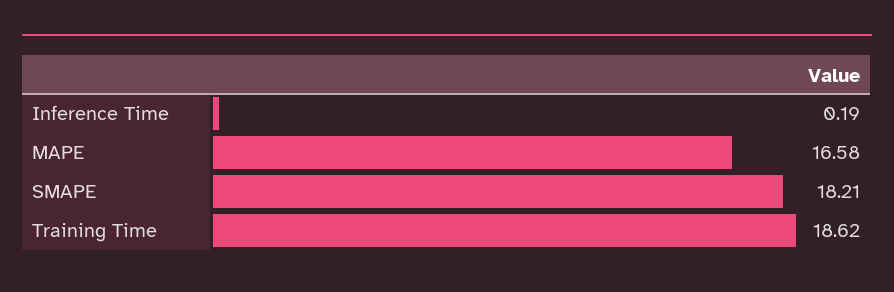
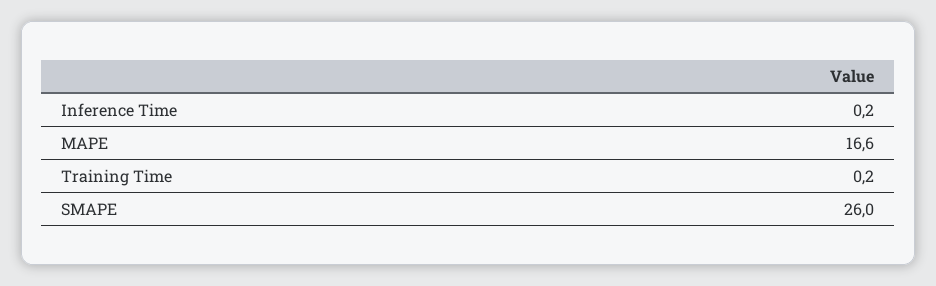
SMAPE: 18.21 -> 26
Training Time: 18.62 -> 0.2

